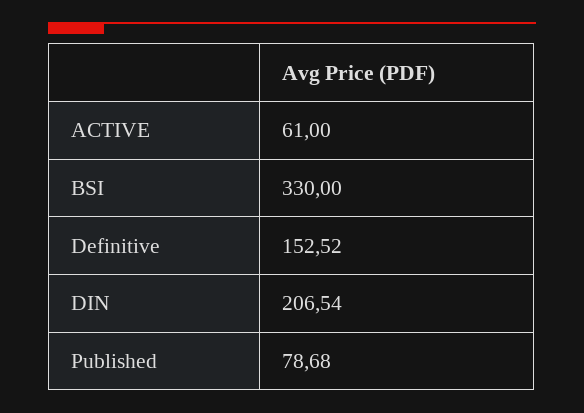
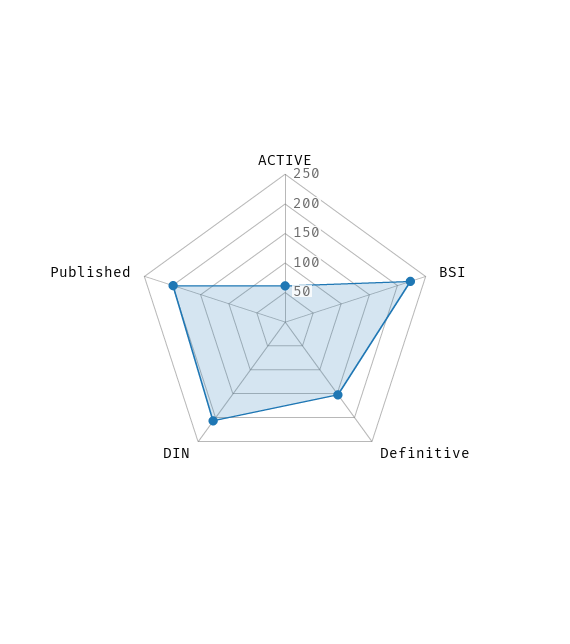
BSI: 330 -> 225
Published: 78.68 -> 200

